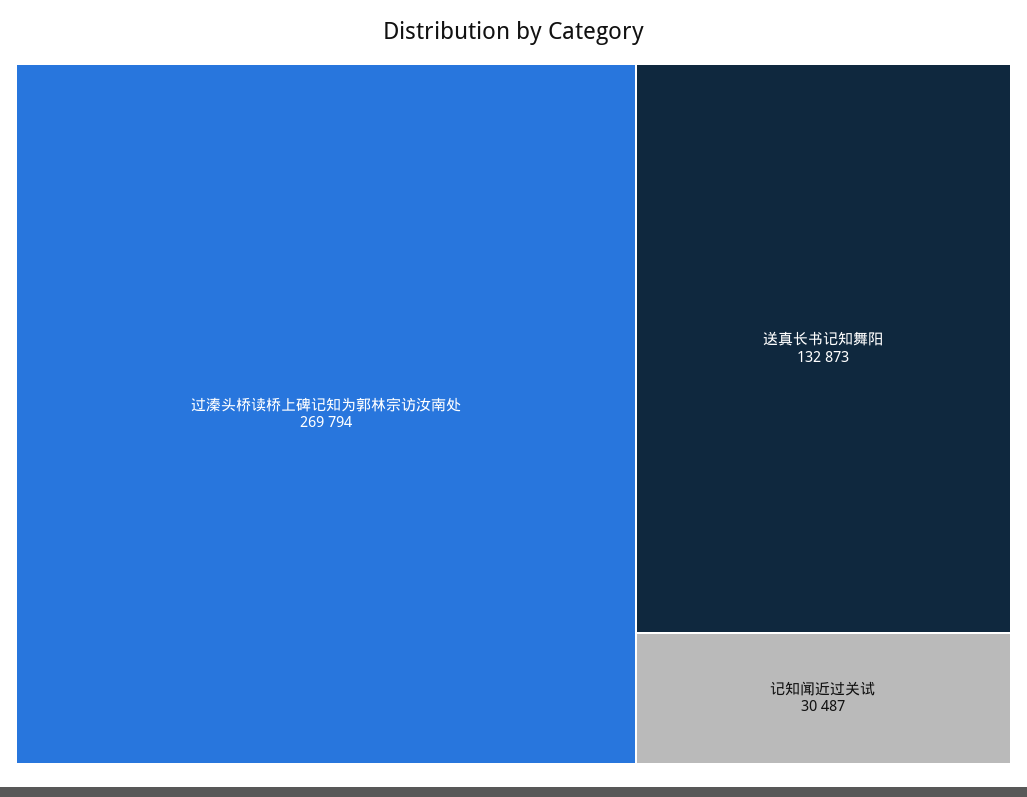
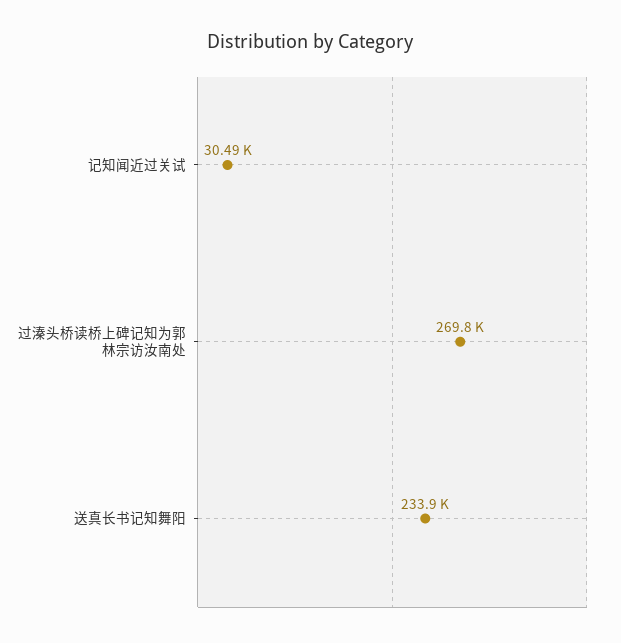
送真长书记知舞阳: 132873 -> 233900

